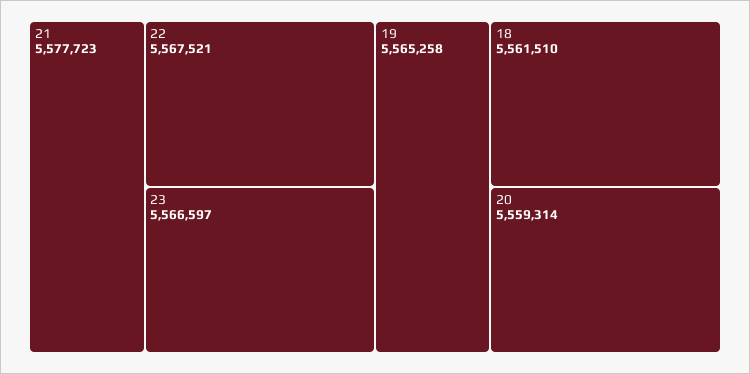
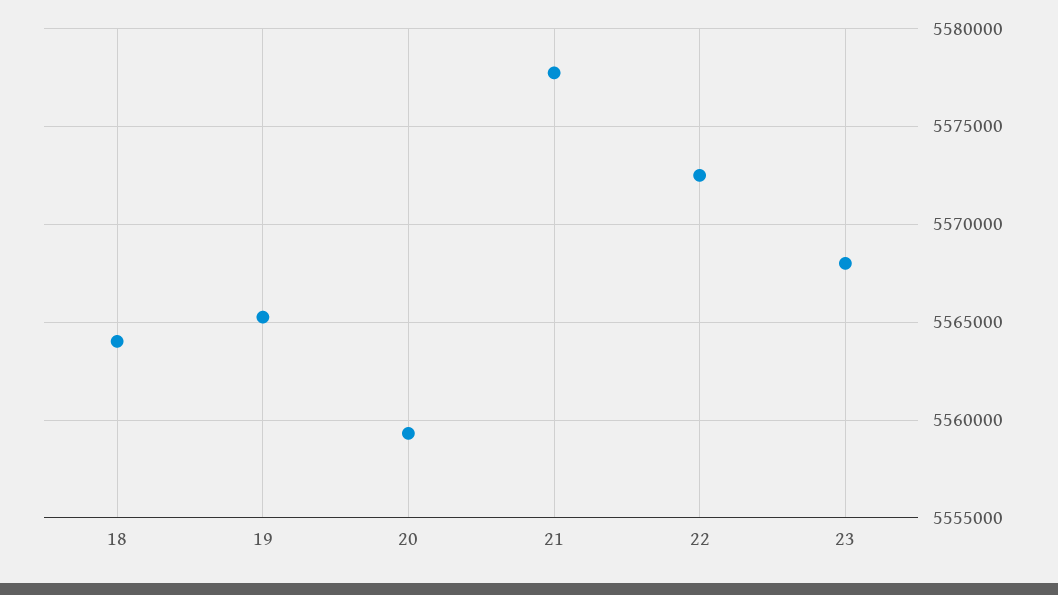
22: 5567521 -> 5572500
23: 5566597 -> 5568000
18: 5561510 -> 5564000

